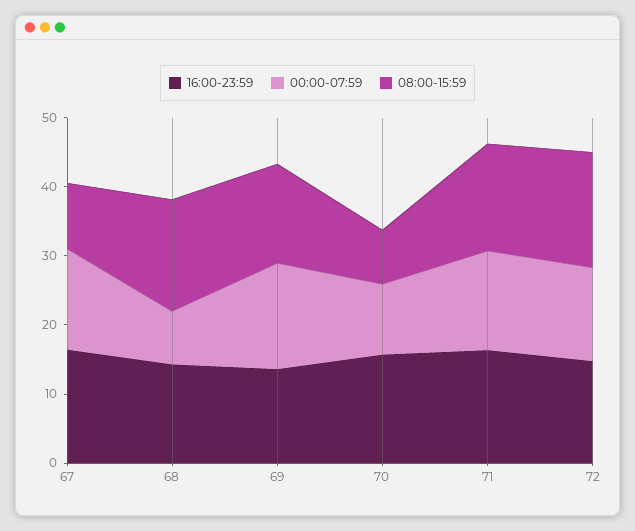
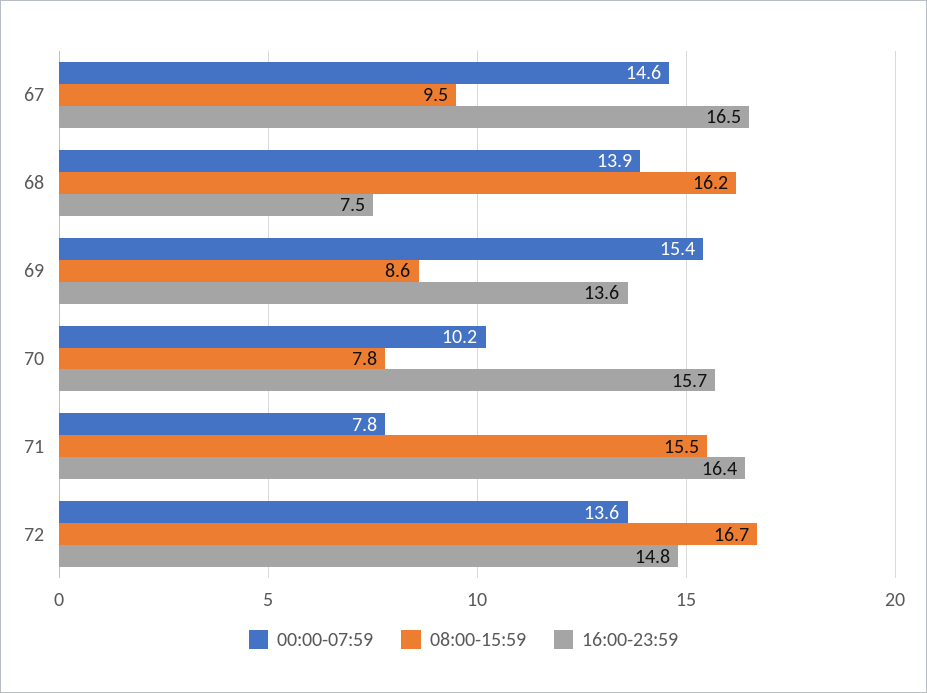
16:00-23:59, 68: 14 -> 7.5
00:00-07:59, 68: 8 -> 13.9
08:00-15:59, 69: 14 -> 8.6
00:00-07:59, 71: 14 -> 7.8

